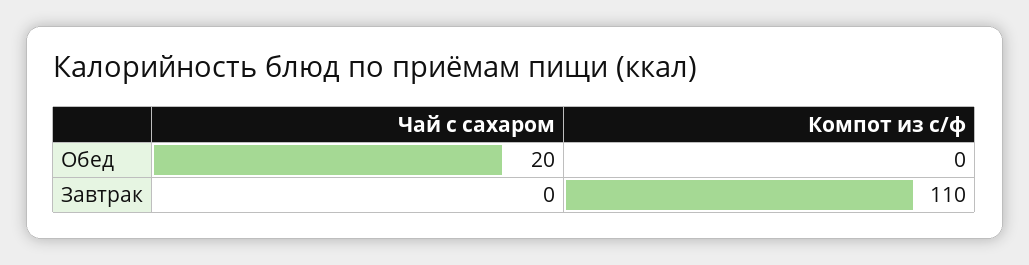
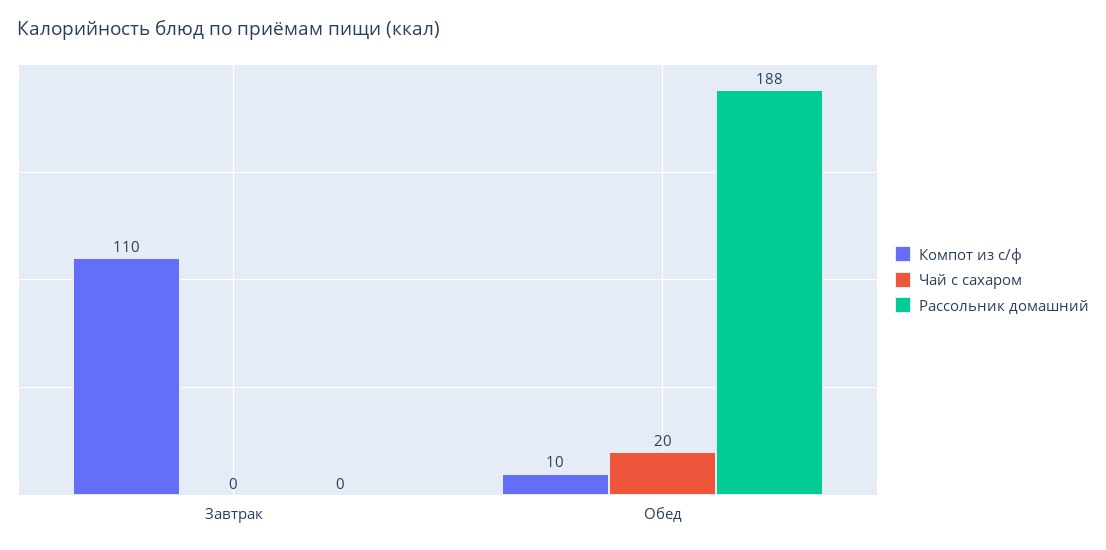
Компот из с/ф, Обед: 0 -> 10
Рассольник домашний, Завтрак: none -> 0
Рассольник домашний, Обед: none -> 188

